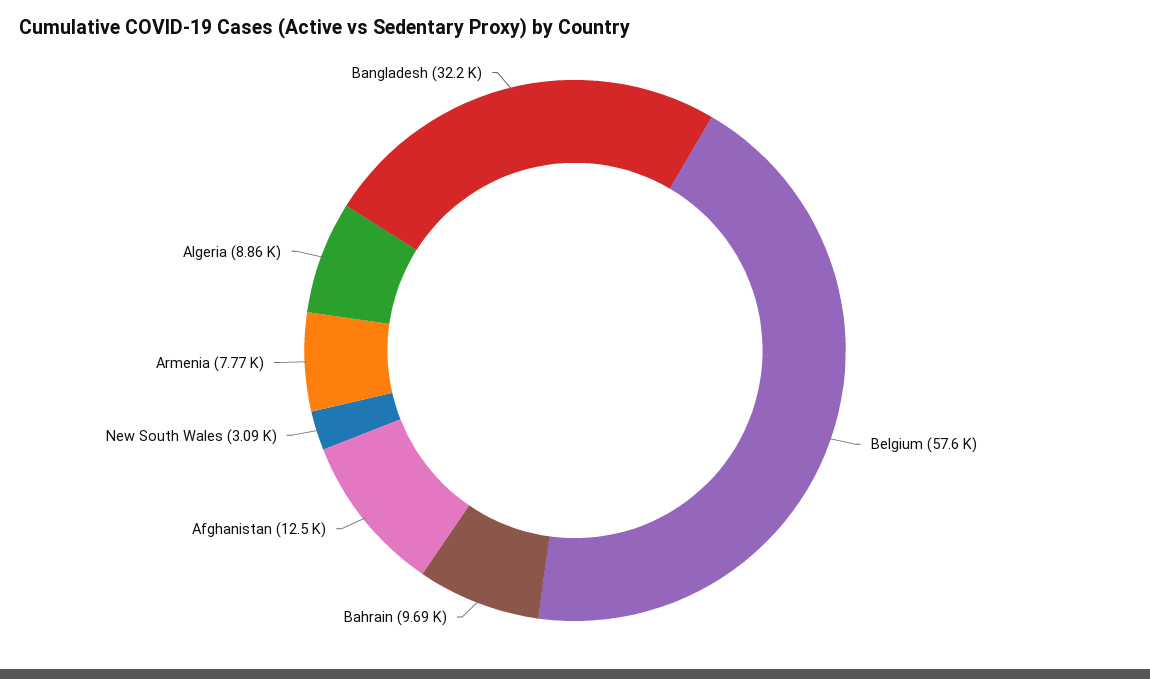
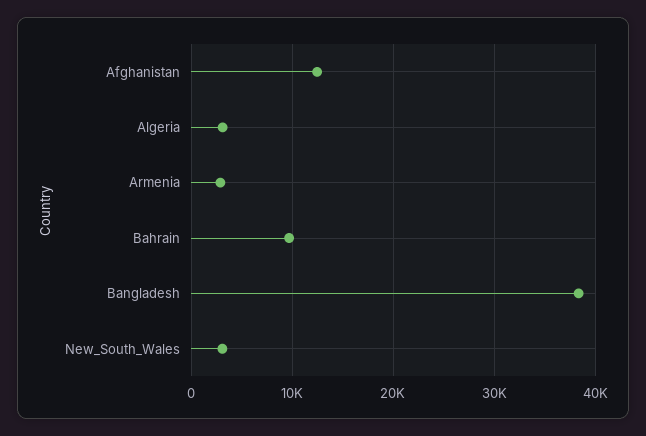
Belgium: 57600 -> none
Armenia: 7770 -> 3000
Algeria: 8860 -> 3000
Bangladesh: 32200 -> 38000

